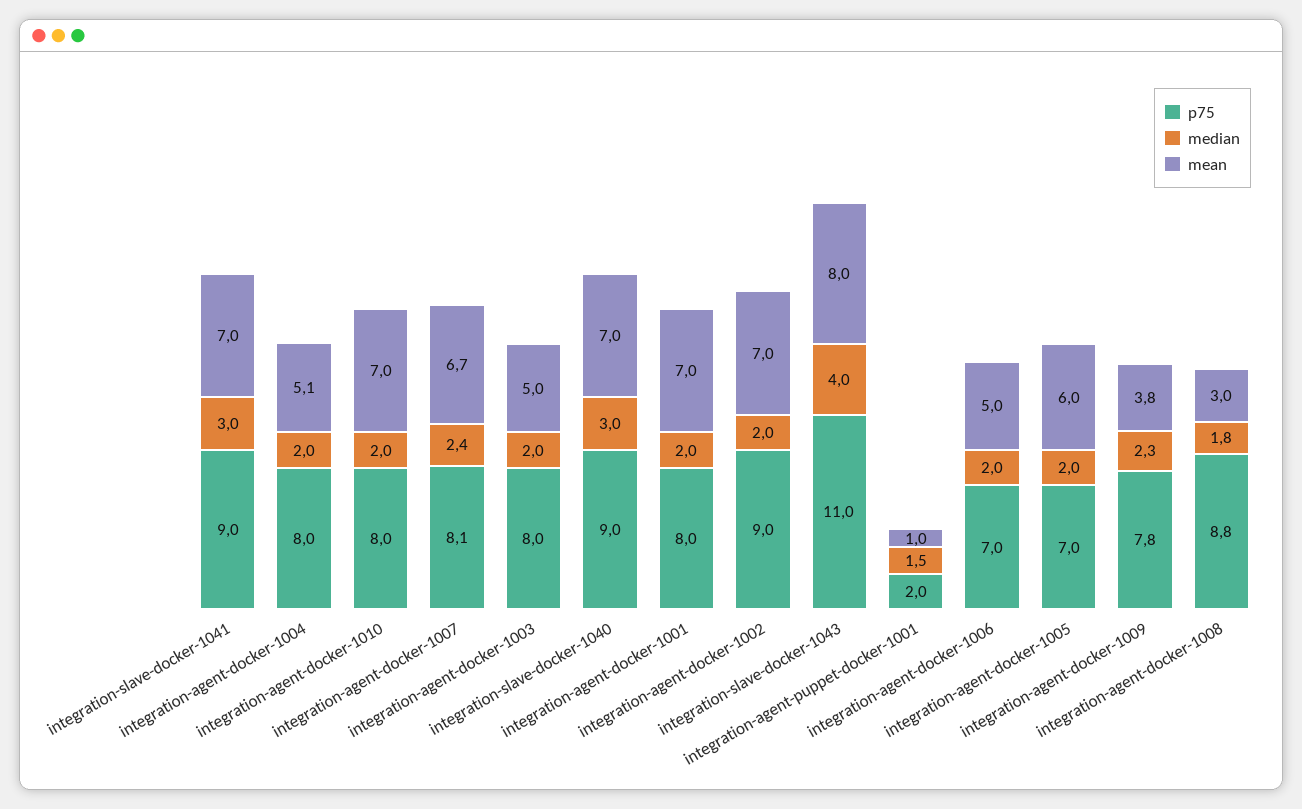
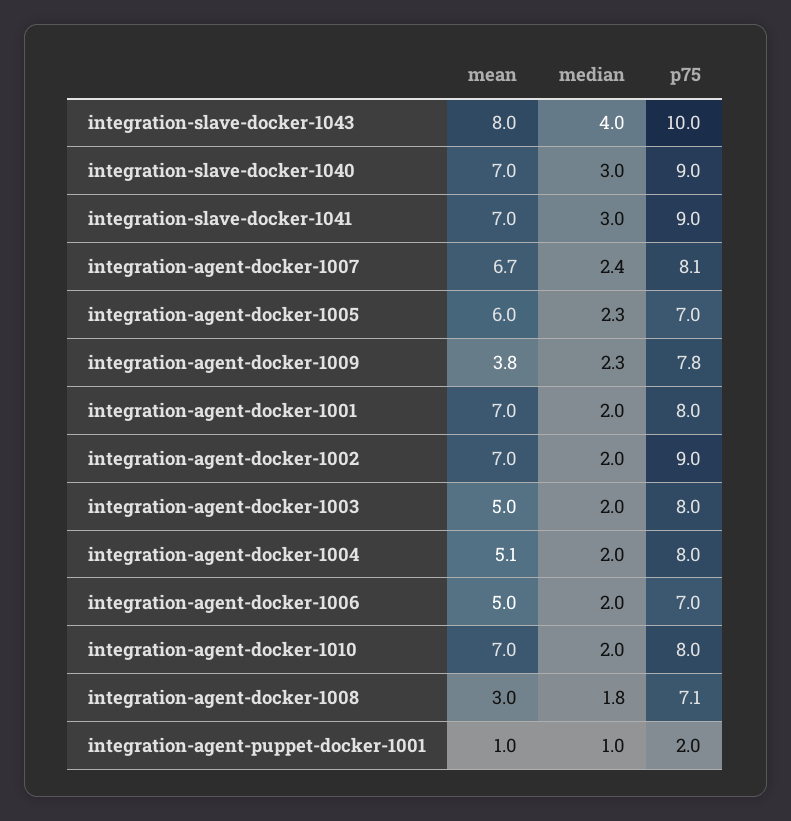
p75, integration-slave-docker-1043: 11 -> 10
median, integration-agent-puppet-docker-1001: 1.5 -> 1
median, integration-agent-docker-1005: 2 -> 2.3
p75, integration-agent-docker-1008: 8.8 -> 7.1

